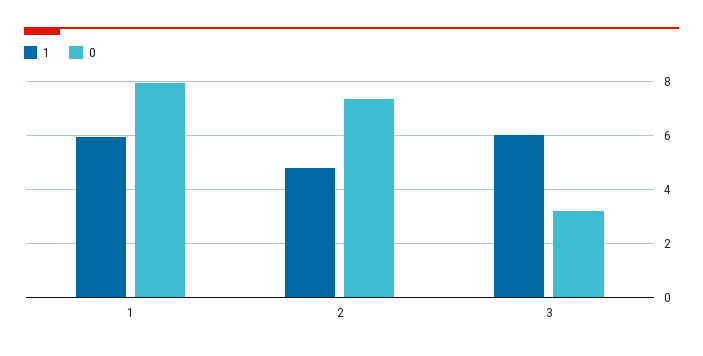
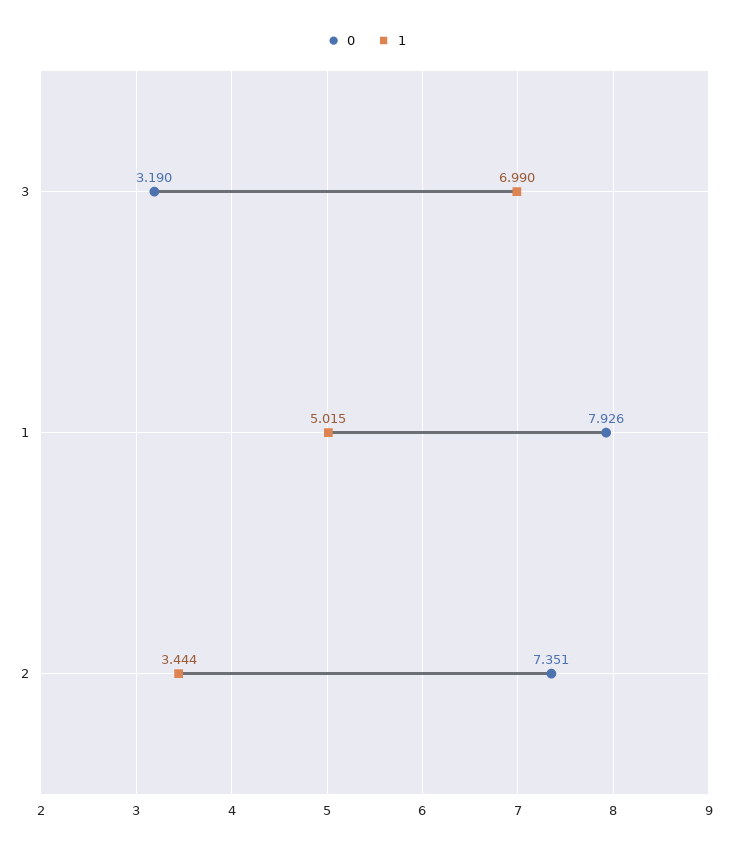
1, 1: 6 -> 5.015
1, 2: 4.75 -> 3.444
1, 3: 6 -> 6.99

